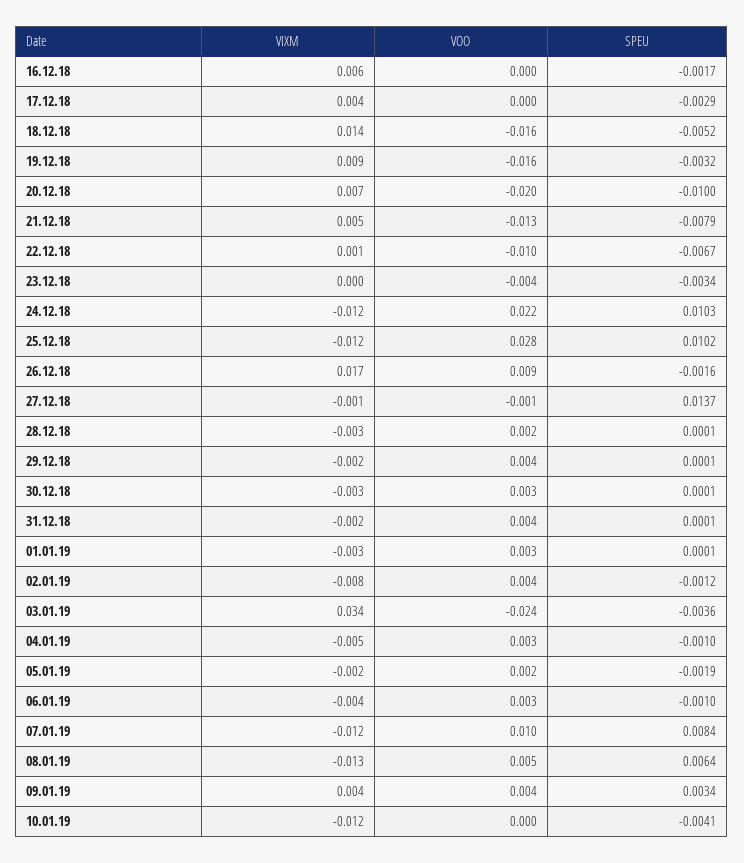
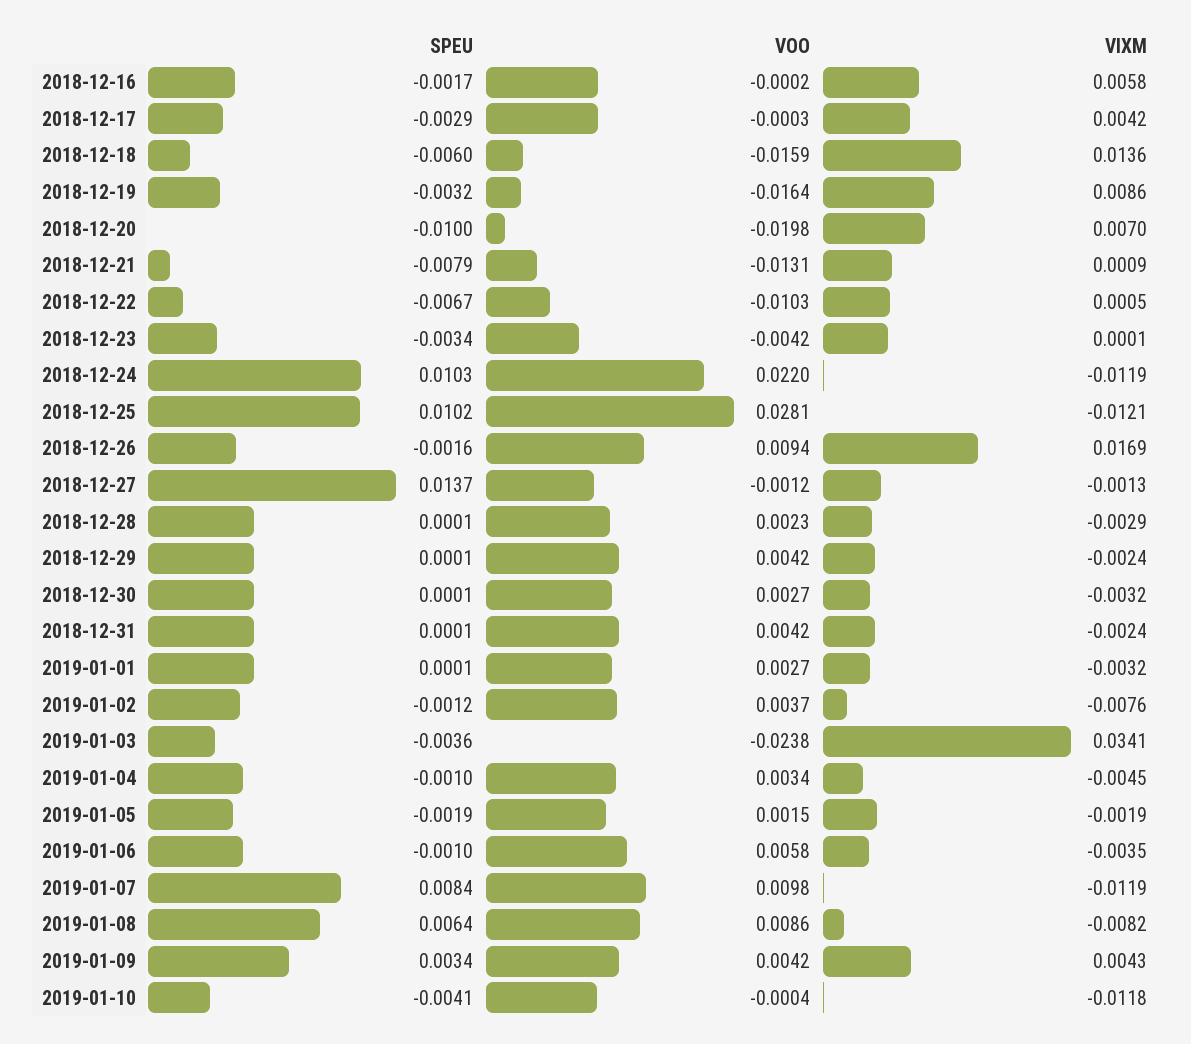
SPEU, 18.12.18: -0.0052 -> -0.006
VIXM, 21.12.18: 0.005 -> 0.0009
VOO, 06.01.19: 0.003 -> 0.0058
VIXM, 08.01.19: -0.013 -> -0.0082
VOO, 08.01.19: 0.005 -> 0.0086

